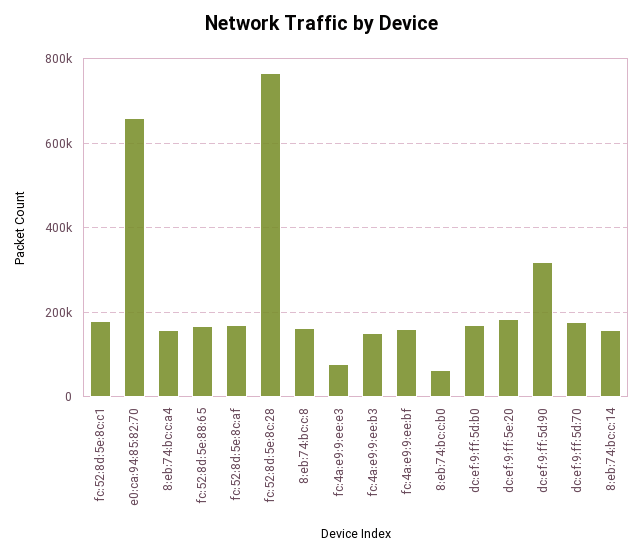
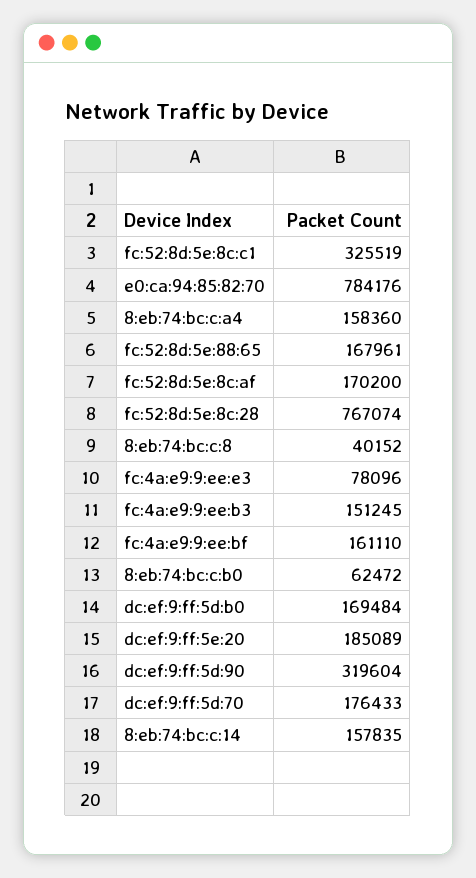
fc:52:8d:5e:8c:c1: 180000 -> 325519
e0:ca:94:85:82:70: 660000 -> 784176
8:eb:74:bc:c:8: 160000 -> 40152

